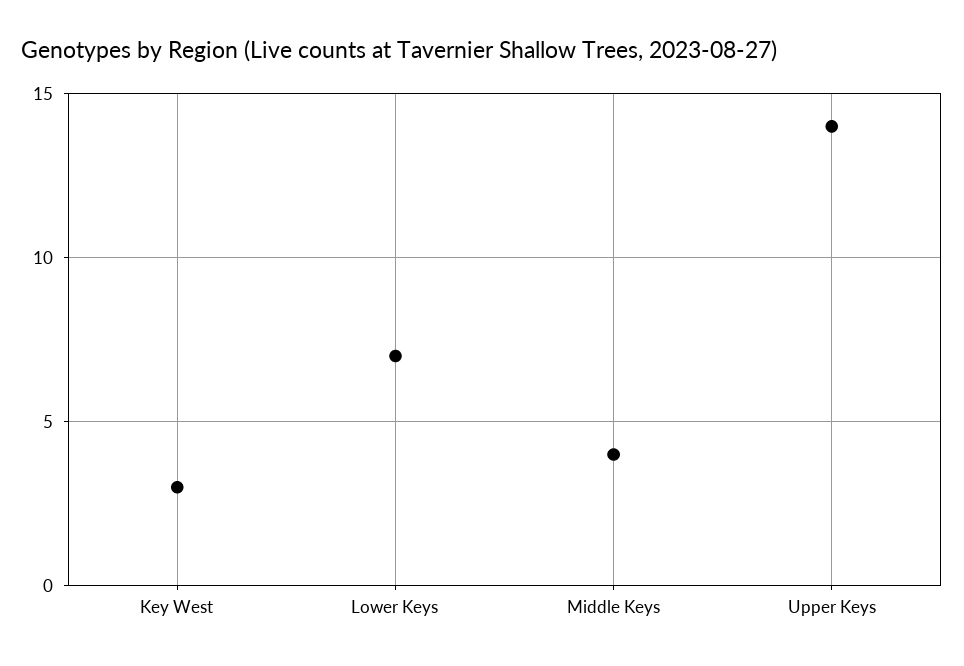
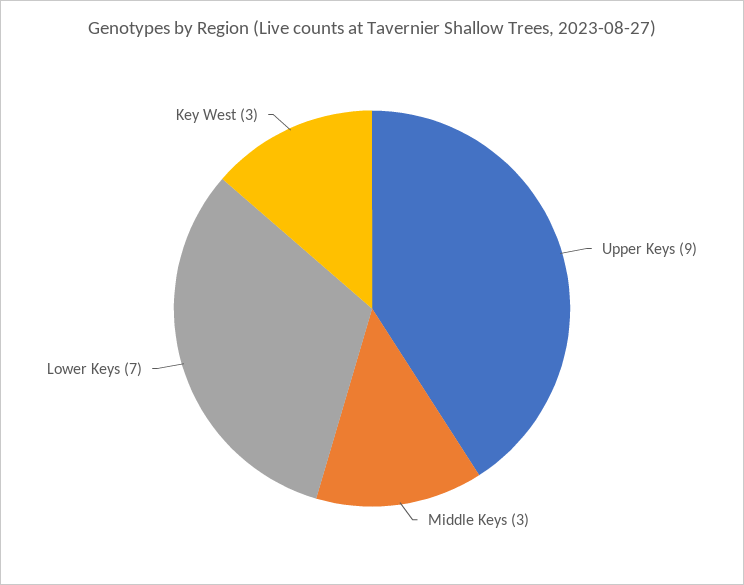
Middle Keys: 4 -> 3
Upper Keys: 14 -> 9

